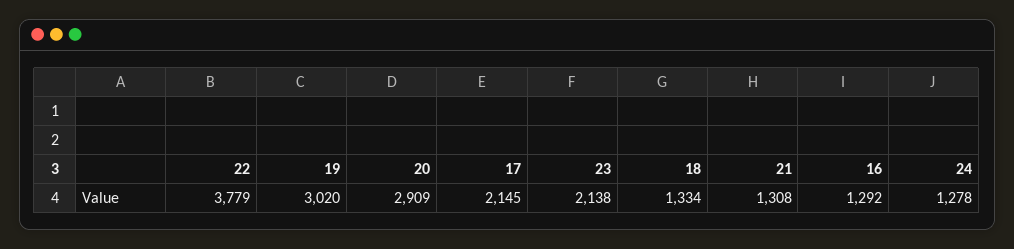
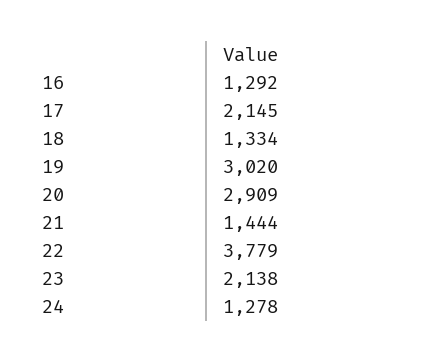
21: 1308 -> 1444

